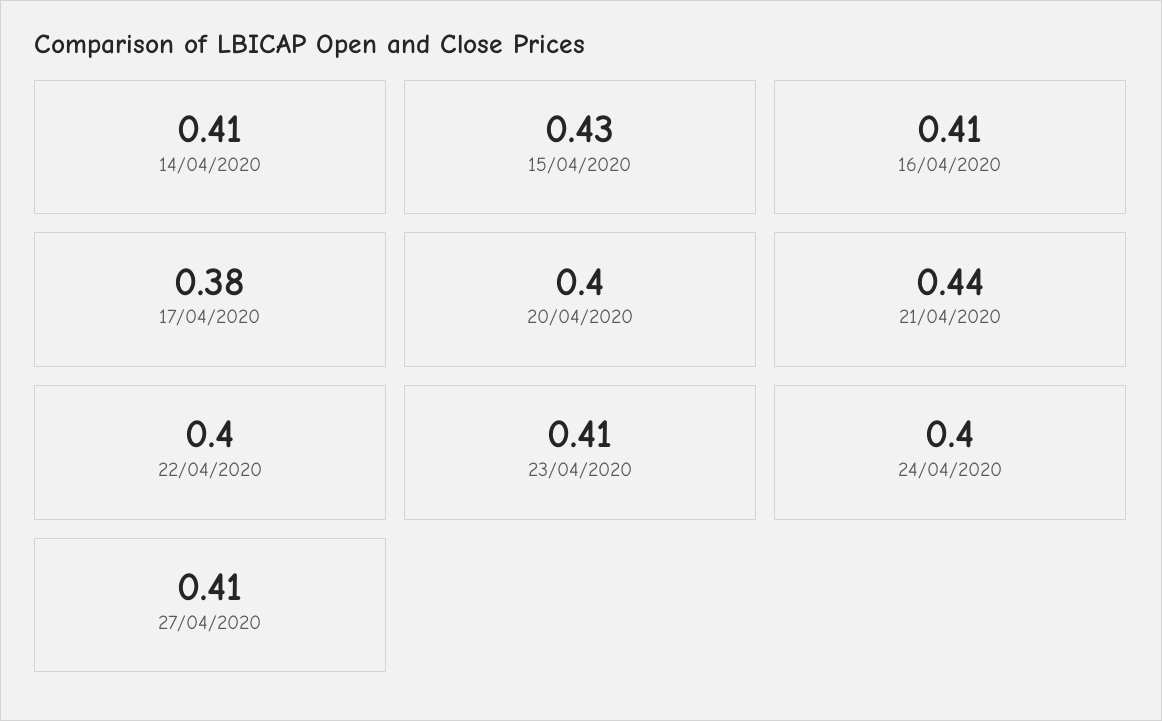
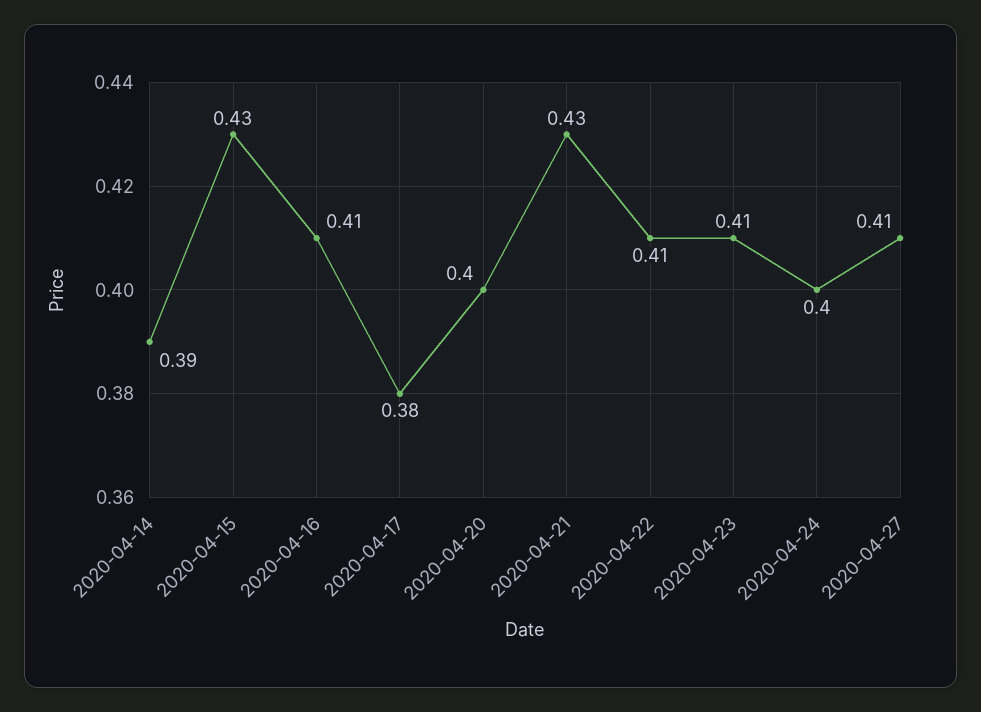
14/04/2020: 0.41 -> 0.39
21/04/2020: 0.44 -> 0.43
22/04/2020: 0.4 -> 0.41

